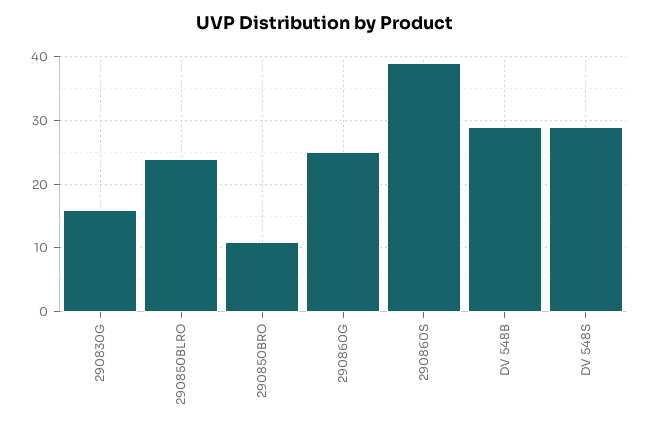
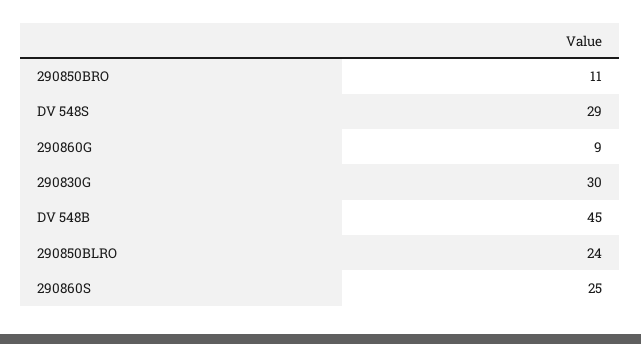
290830G: 16 -> 30
290860G: 25 -> 9
290860S: 39 -> 25
DV 548B: 29 -> 45

